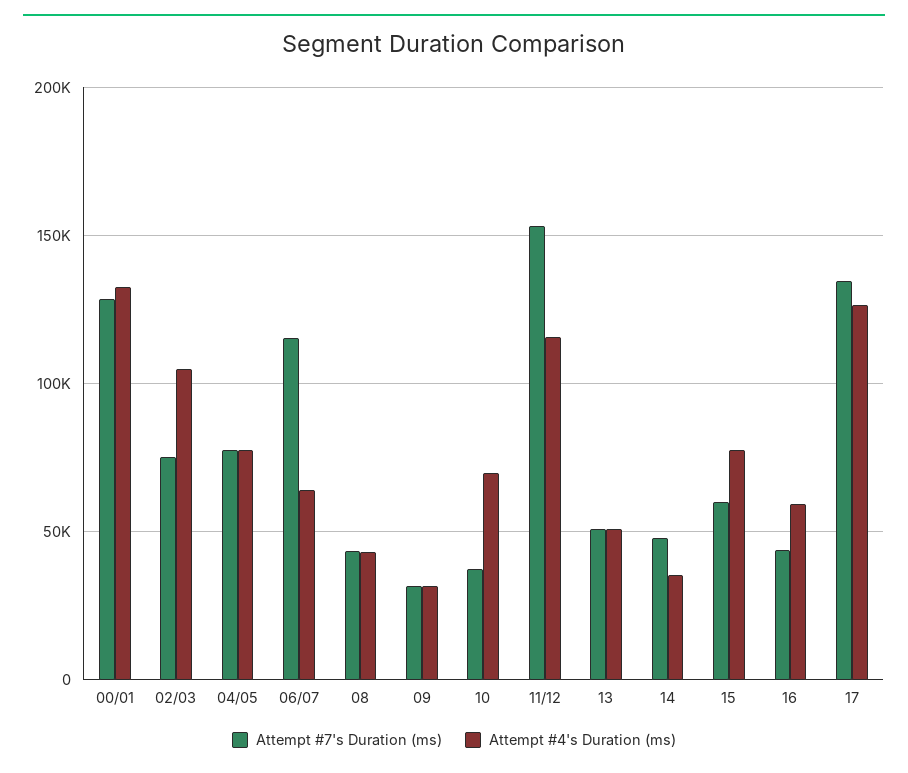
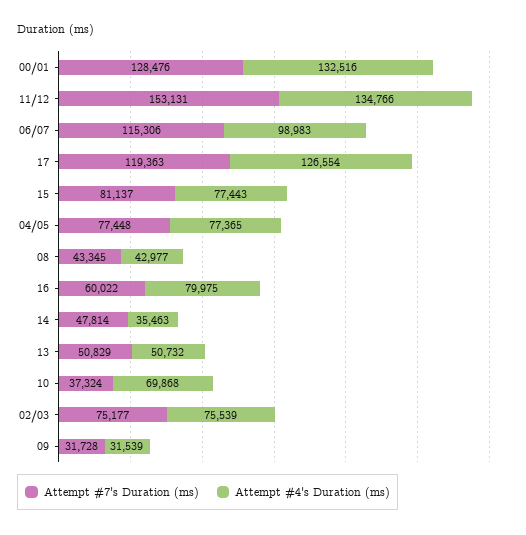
Attempt #4's Duration (ms), 02/03: 105000 -> 75539
Attempt #4's Duration (ms), 06/07: 65000 -> 98983
Attempt #4's Duration (ms), 11/12: 115000 -> 134766
Attempt #7's Duration (ms), 15: 60000 -> 81137
Attempt #7's Duration (ms), 16: 45000 -> 60022
Attempt #4's Duration (ms), 16: 60000 -> 79975
Attempt #7's Duration (ms), 17: 135000 -> 119363

